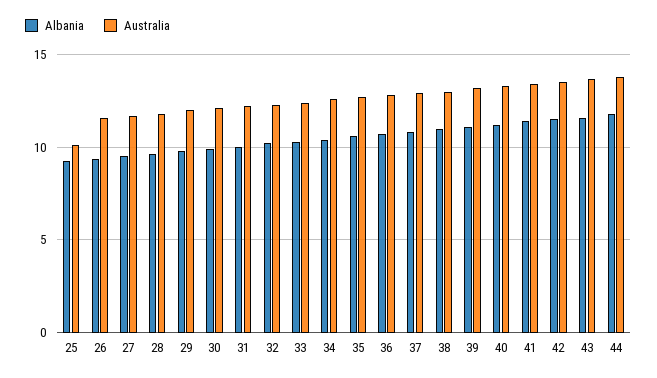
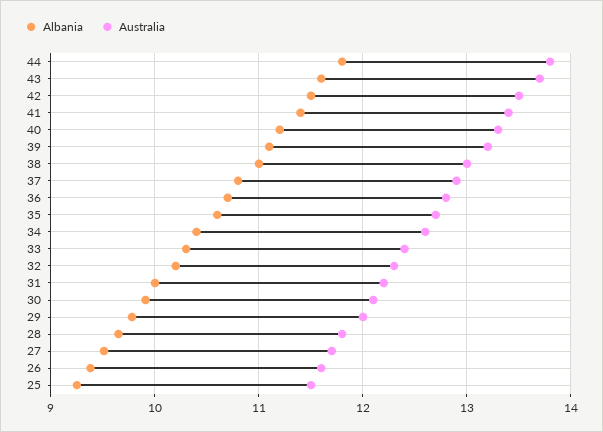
Australia, 25: 10 -> 11.5

